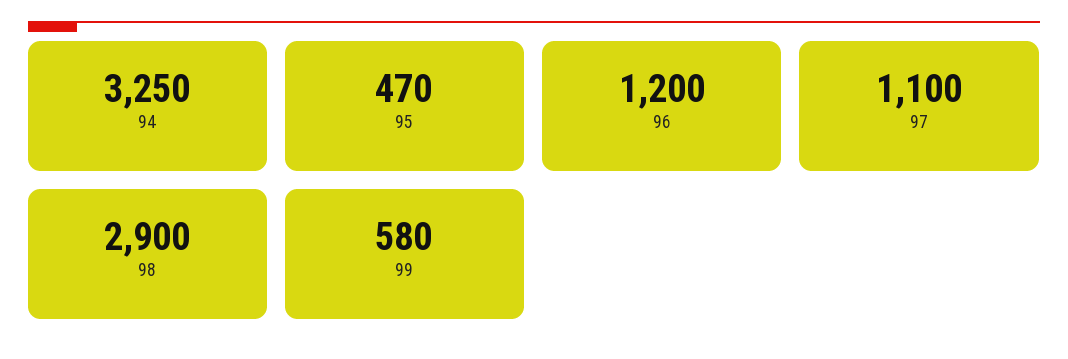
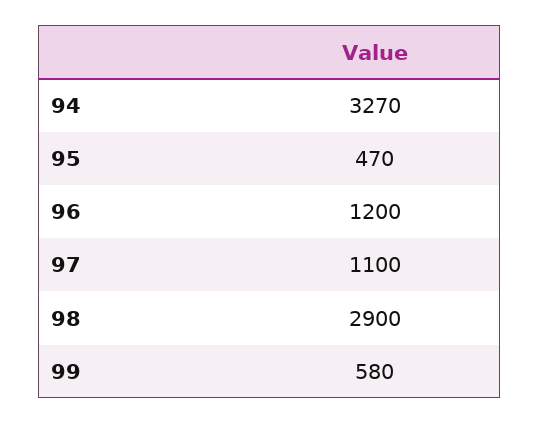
94: 3250 -> 3270

